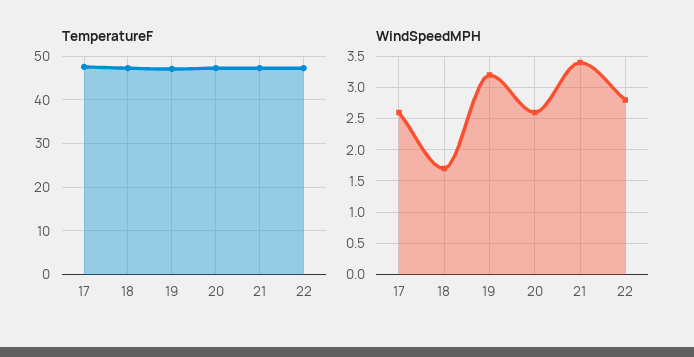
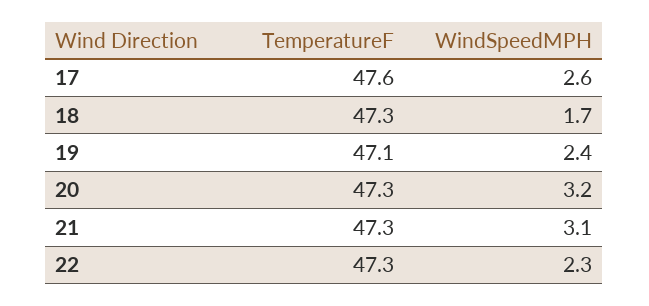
WindSpeedMPH, 19: 3.2 -> 2.4
WindSpeedMPH, 20: 2.6 -> 3.2
WindSpeedMPH, 21: 3.4 -> 3.1
WindSpeedMPH, 22: 2.8 -> 2.3

